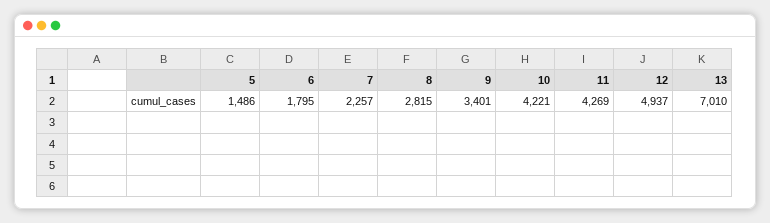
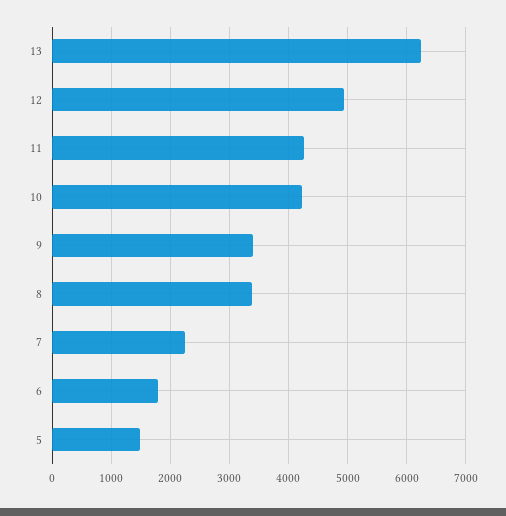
8: 2815 -> 3400
13: 7010 -> 6200

